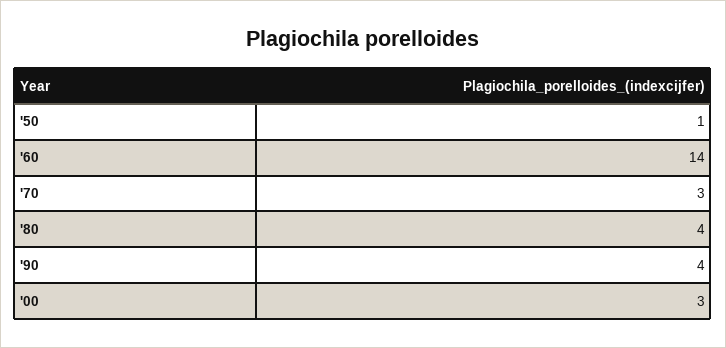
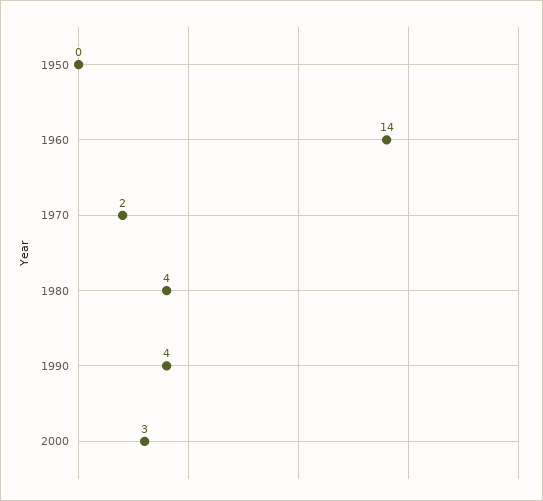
'50: 1 -> 0
'70: 3 -> 2

